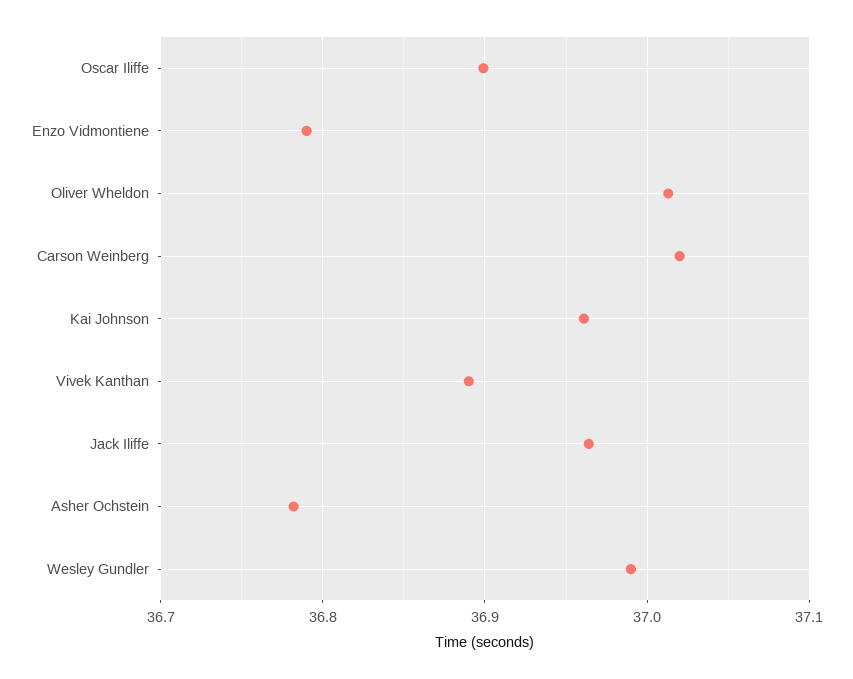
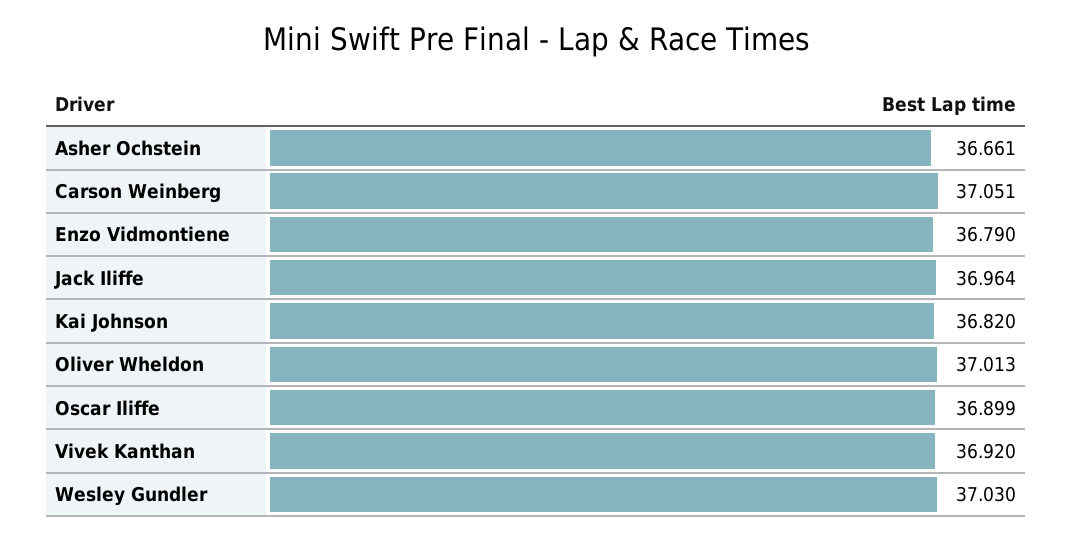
Carson Weinberg: 37.02 -> 37.051
Kai Johnson: 36.96 -> 36.82
Vivek Kanthan: 36.89 -> 36.92
Asher Ochstein: 36.78 -> 36.661
Wesley Gundler: 36.99 -> 37.03

